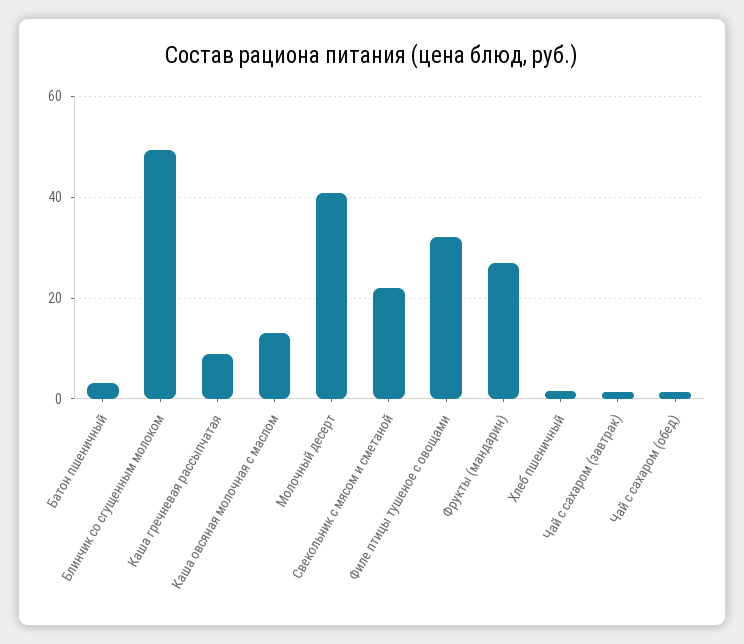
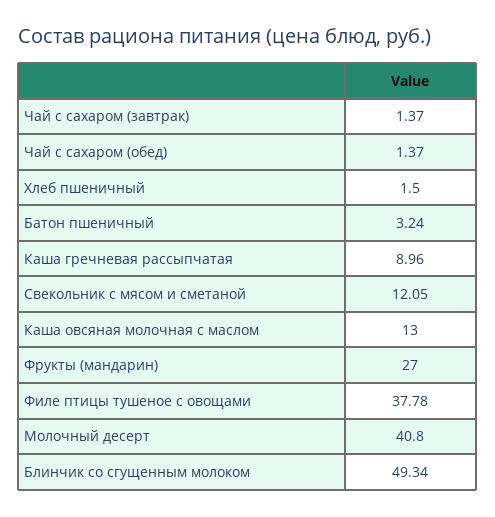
Свекольник с мясом и сметаной: 22 -> 12.05
Филе птицы тушеное с овощами: 32 -> 37.78

